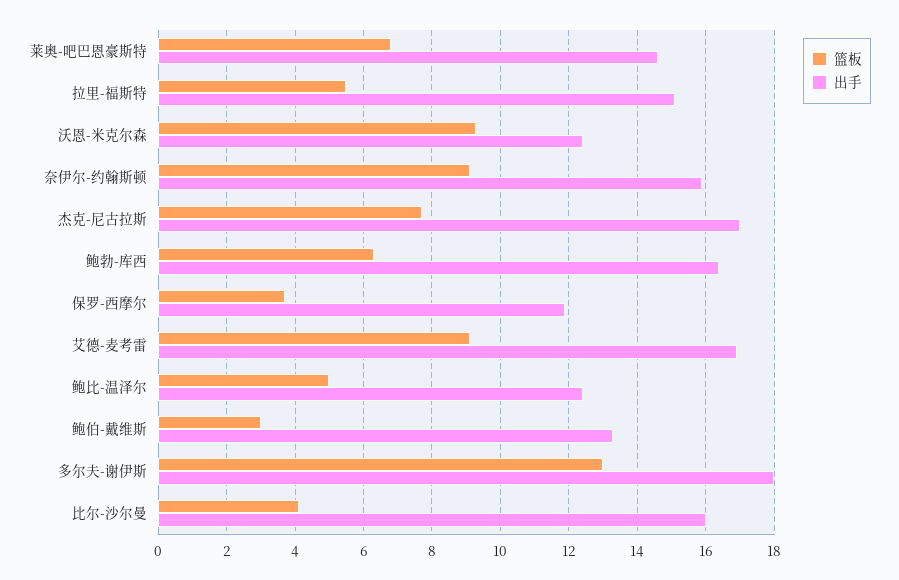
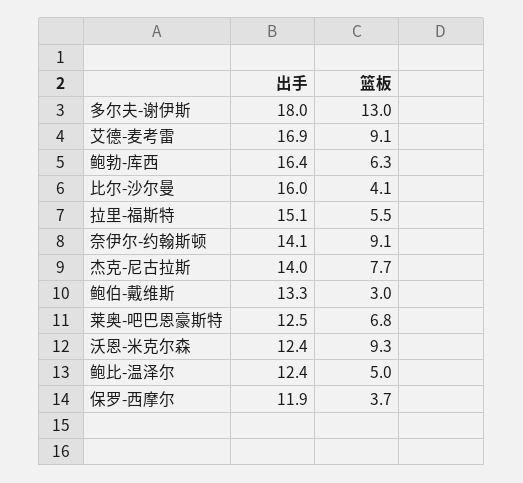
出手, 莱奥-吧巴恩豪斯特: 14.5 -> 12.5
出手, 奈伊尔-约翰斯顿: 16 -> 14.1
出手, 杰克-尼古拉斯: 17 -> 14

